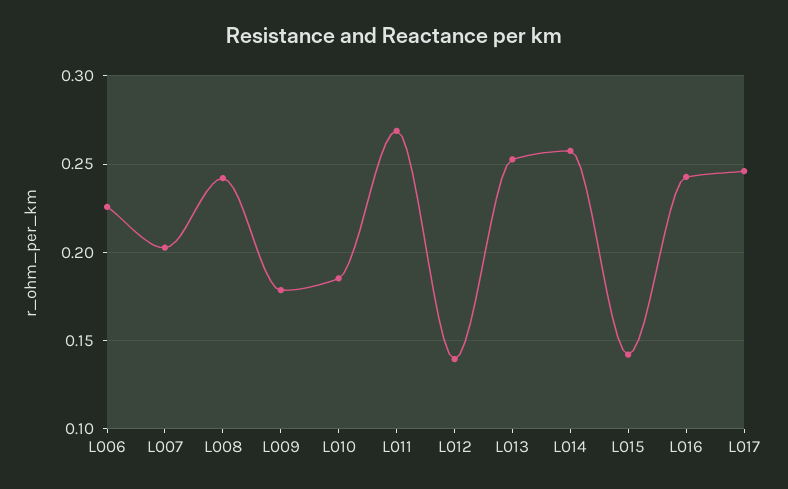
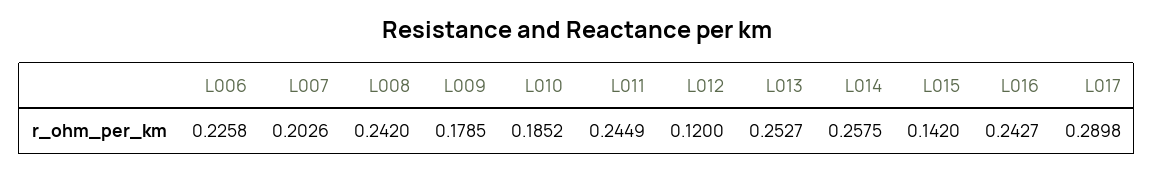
L011: 0.27 -> 0.2449
L012: 0.14 -> 0.12
L017: 0.245 -> 0.2898

